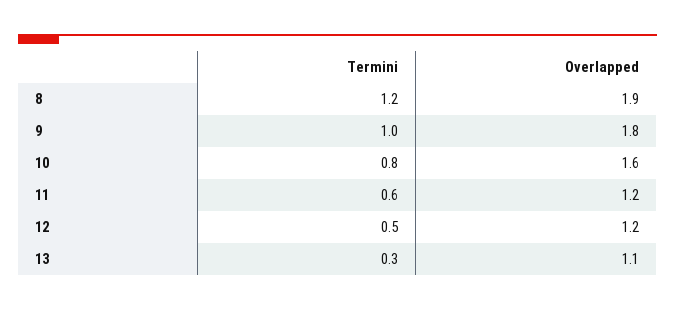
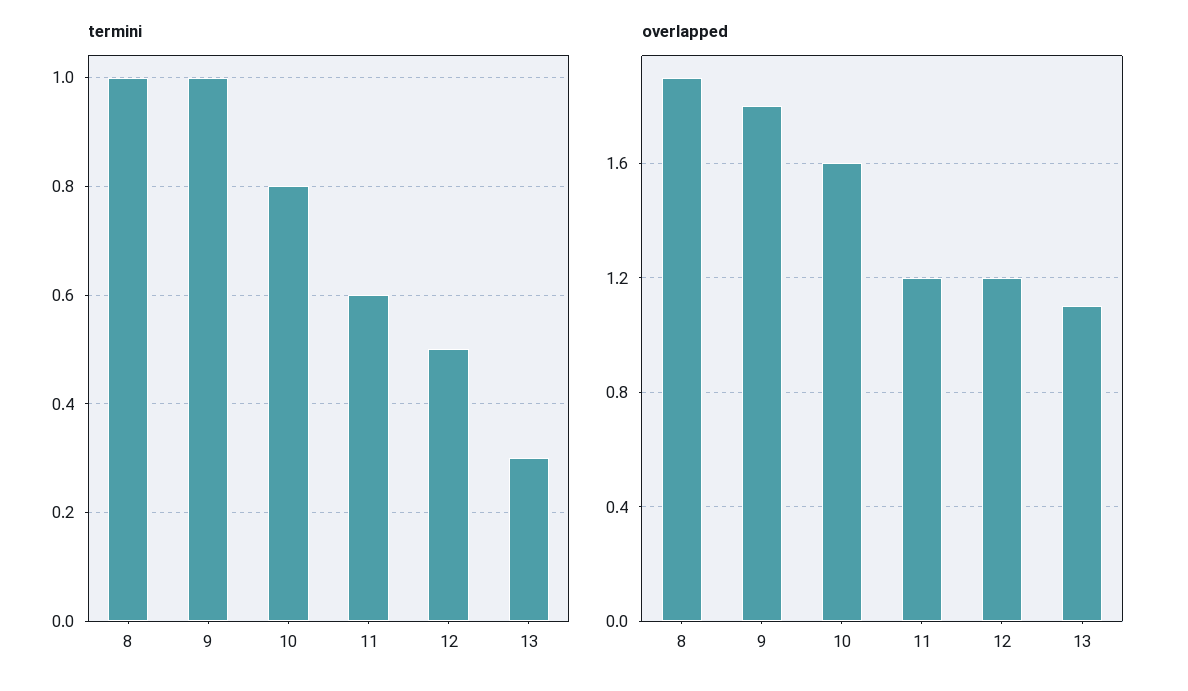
Termini, 8: 1.2 -> 1

